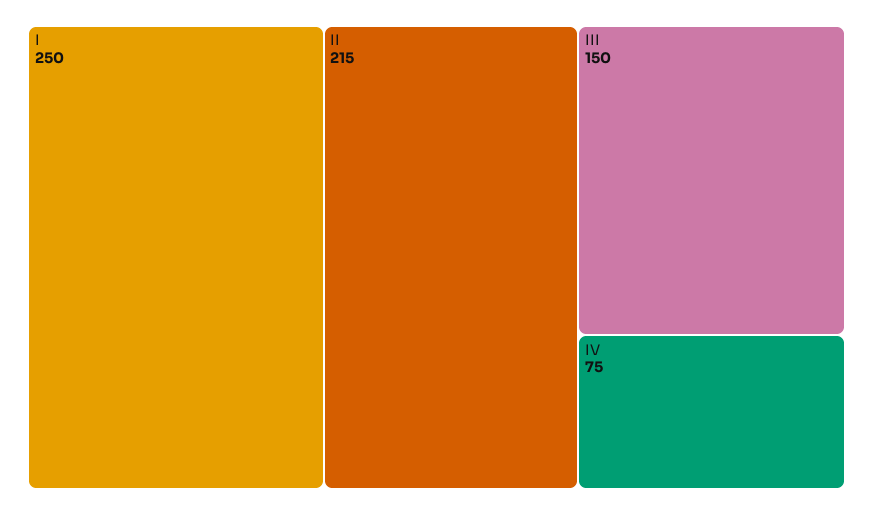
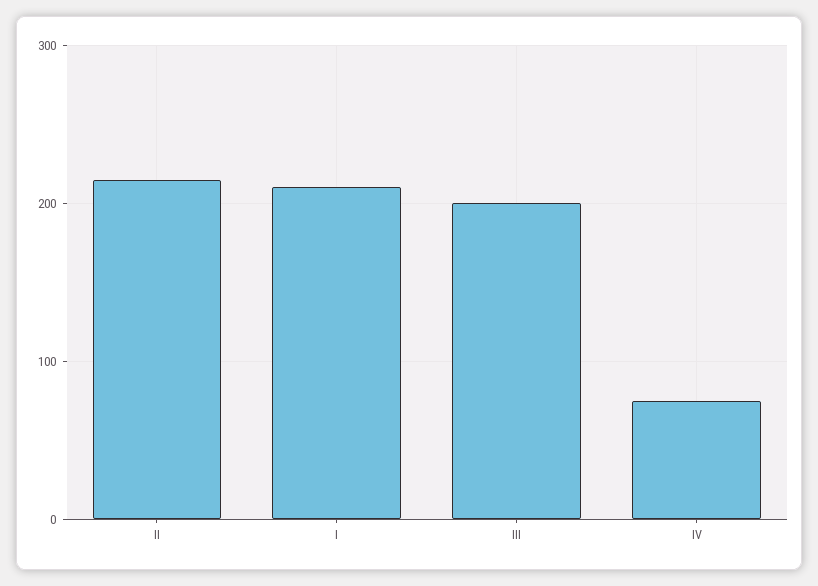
I: 250 -> 210
III: 150 -> 200

